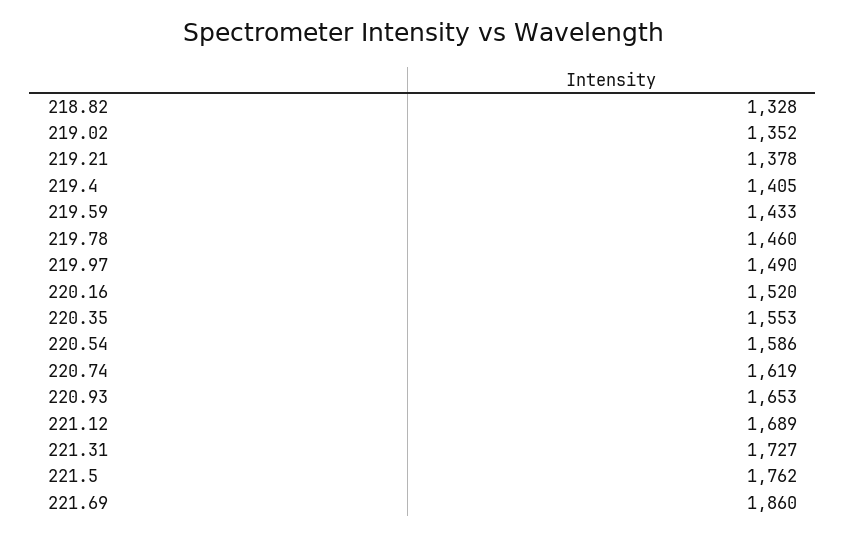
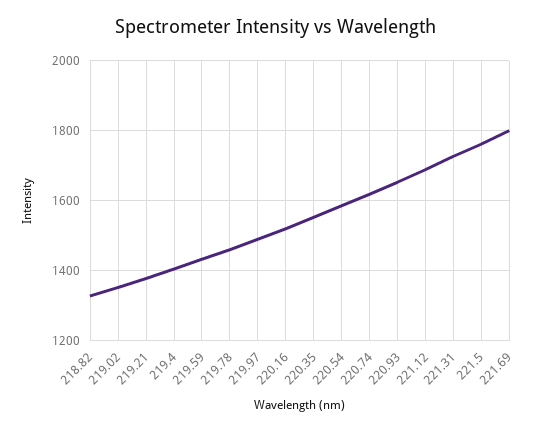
221.69: 1860 -> 1800

